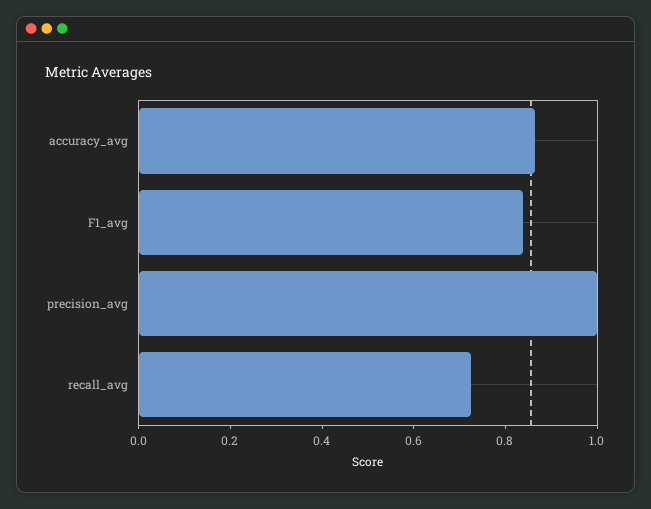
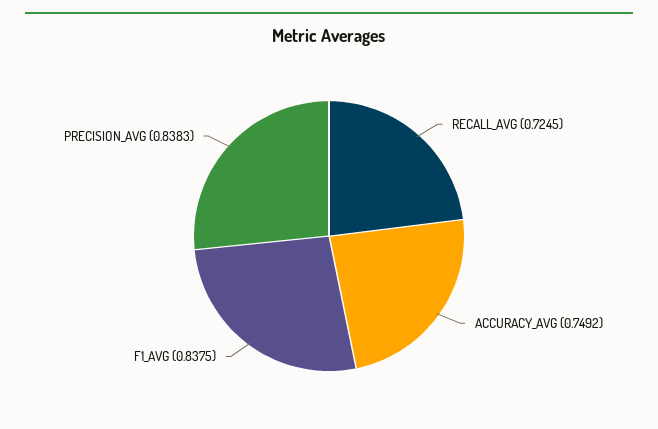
accuracy_avg: 0.85 -> 0.7492
precision_avg: 1 -> 0.8383

